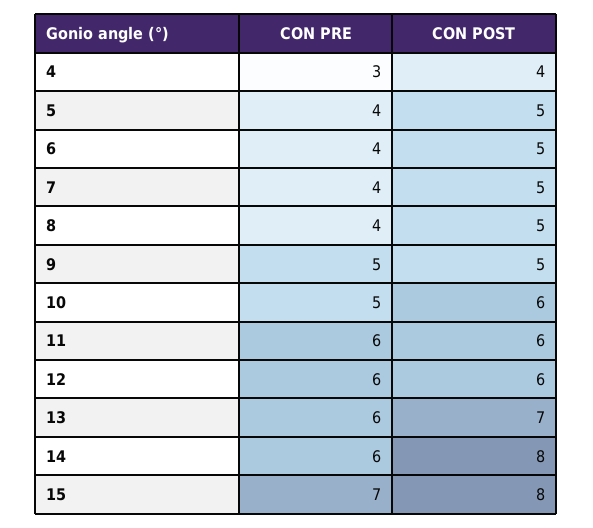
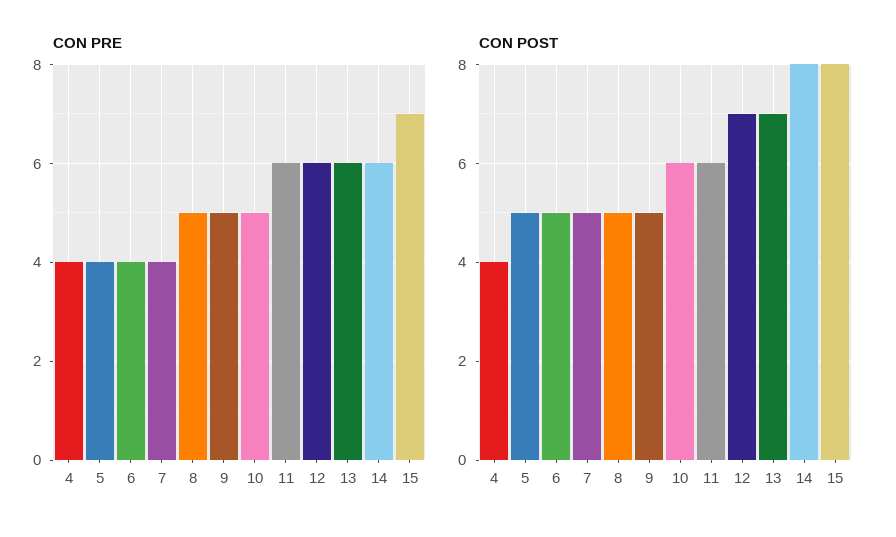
CON PRE, 4: 3 -> 4
CON PRE, 8: 4 -> 5
CON POST, 12: 6 -> 7

